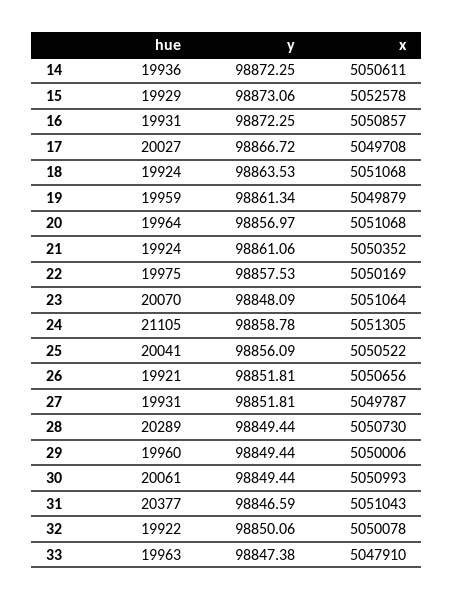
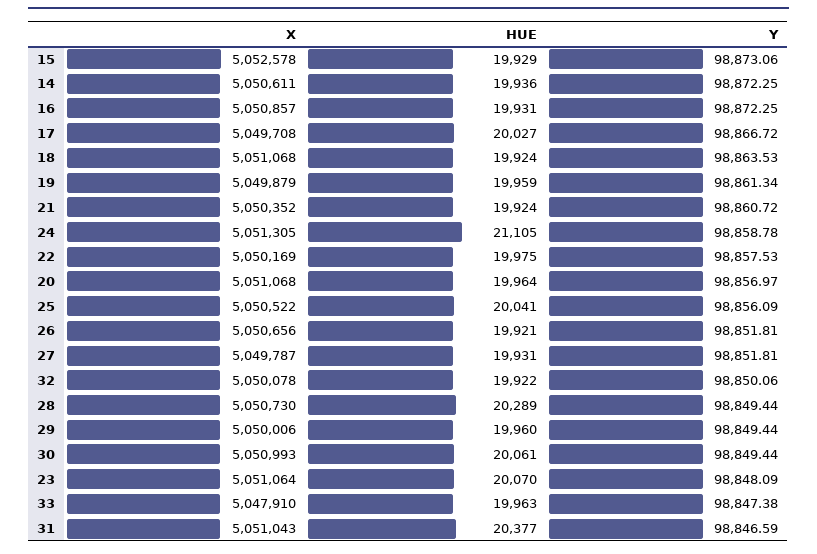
y, 21: 98861.06 -> 98860.72

